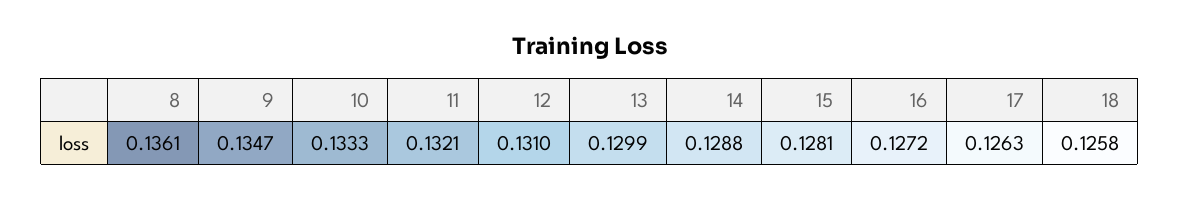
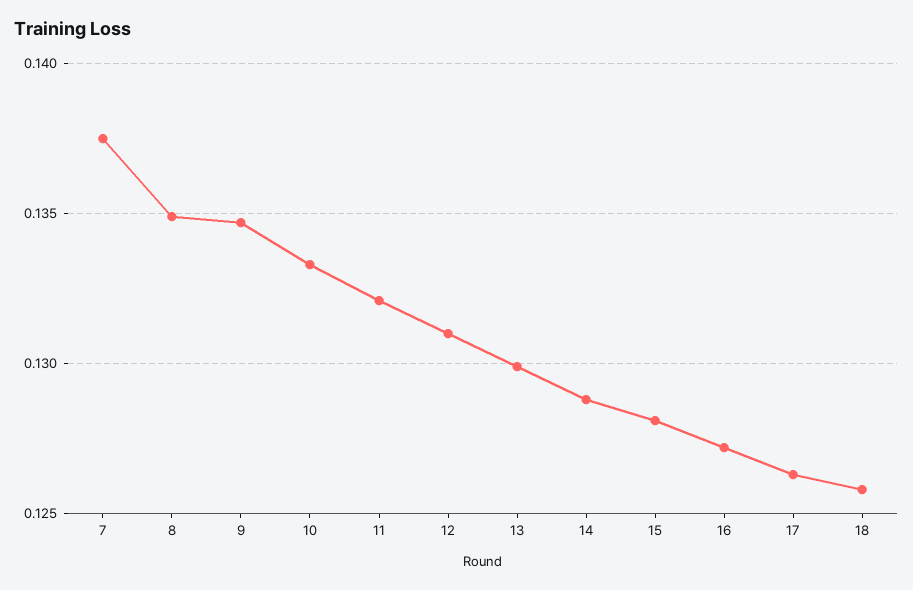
8: 0.1361 -> 0.135
7: none -> 0.1375

